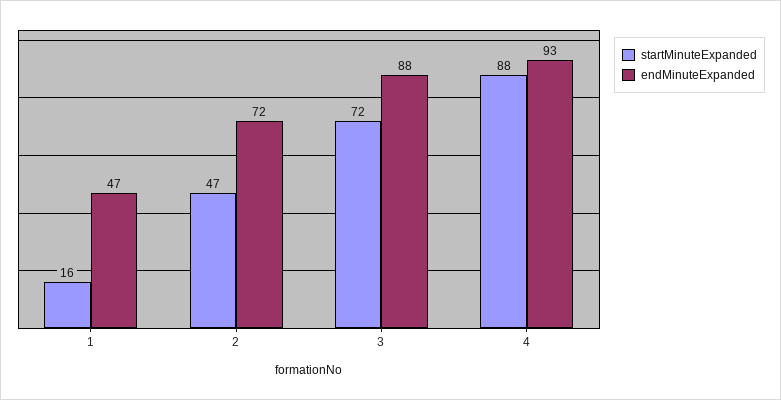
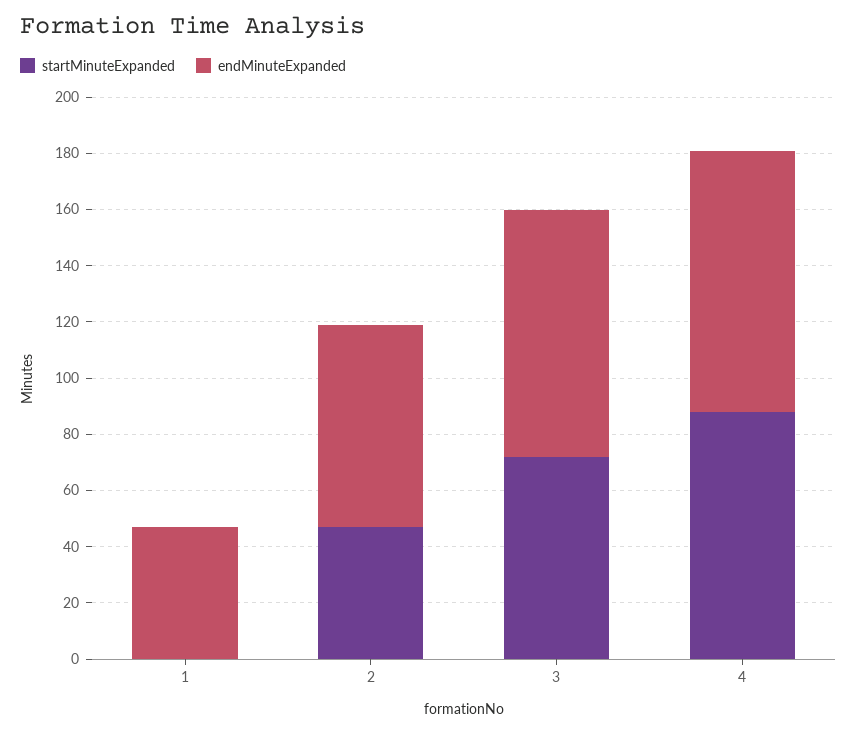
startMinuteExpanded, 1: 16 -> 0

